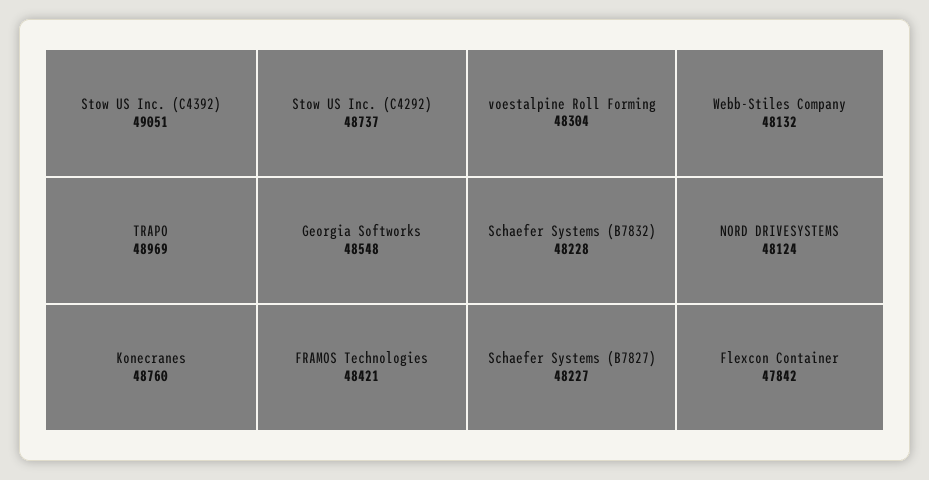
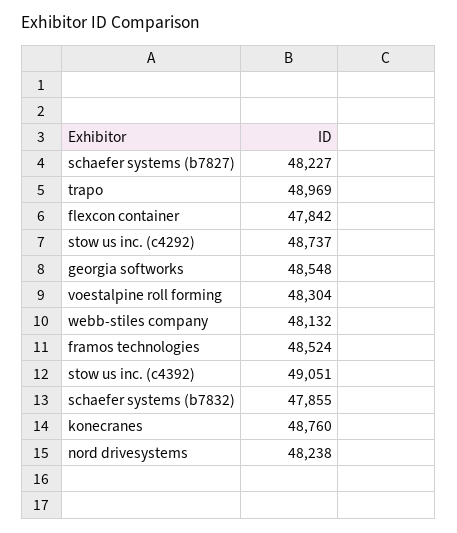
FRAMOS Technologies: 48421 -> 48524
Schaefer Systems (B7832): 48228 -> 47855
NORD DRIVESYSTEMS: 48124 -> 48238

